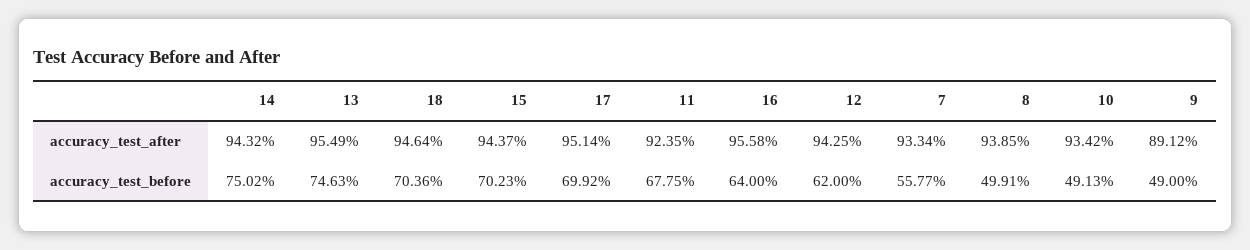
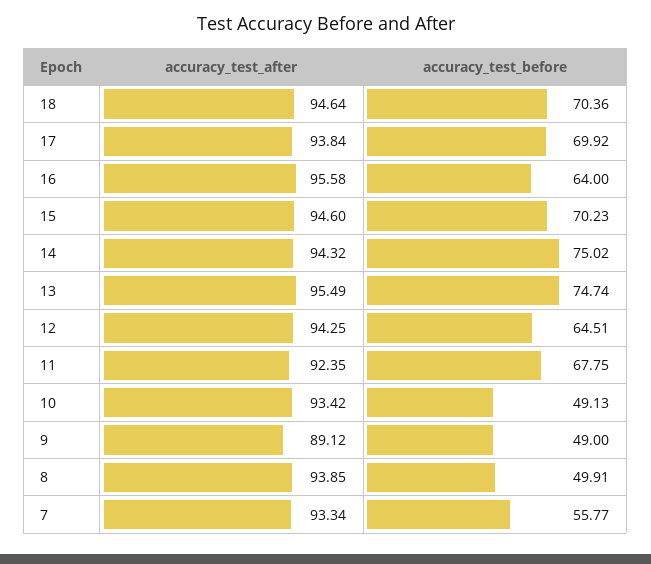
15, accuracy_test_after: 94.37 -> 94.6
17, accuracy_test_after: 95.14 -> 93.84
13, accuracy_test_before: 74.63 -> 74.74
12, accuracy_test_before: 62 -> 64.51

